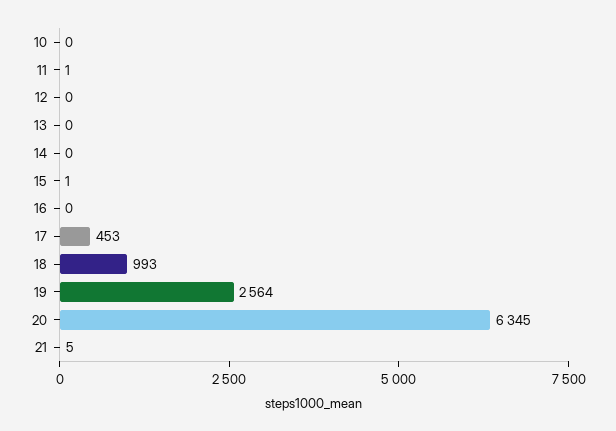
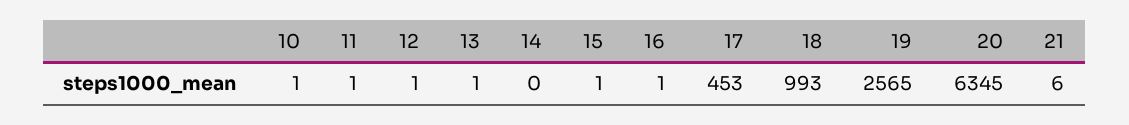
10: 0 -> 1
12: 0 -> 1
13: 0 -> 1
16: 0 -> 1
19: 2564 -> 2565
21: 5 -> 6

